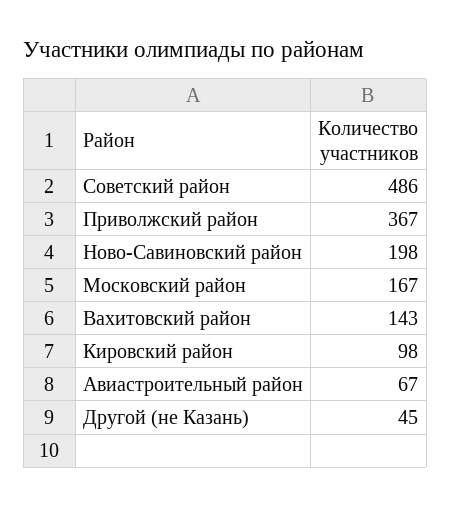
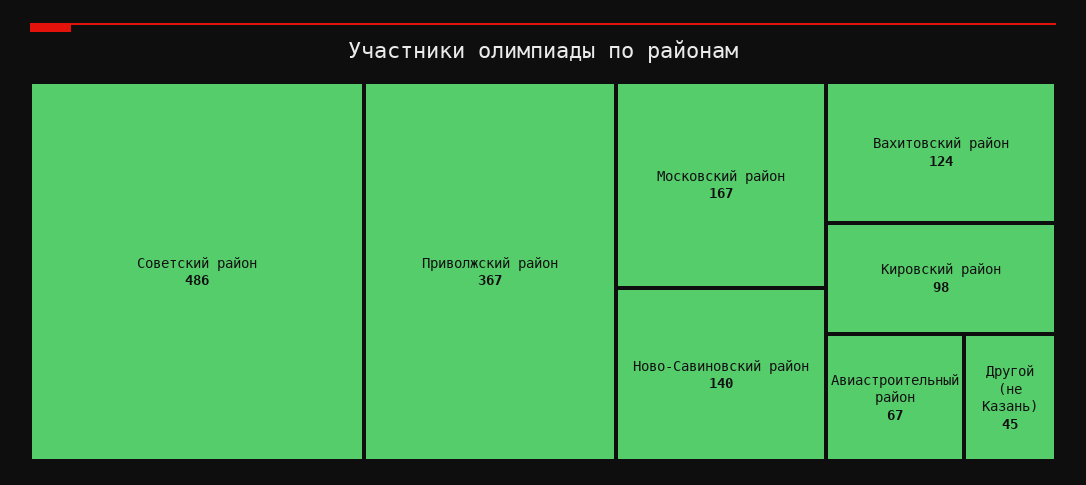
Ново-Савиновский район: 198 -> 140
Вахитовский район: 143 -> 124

